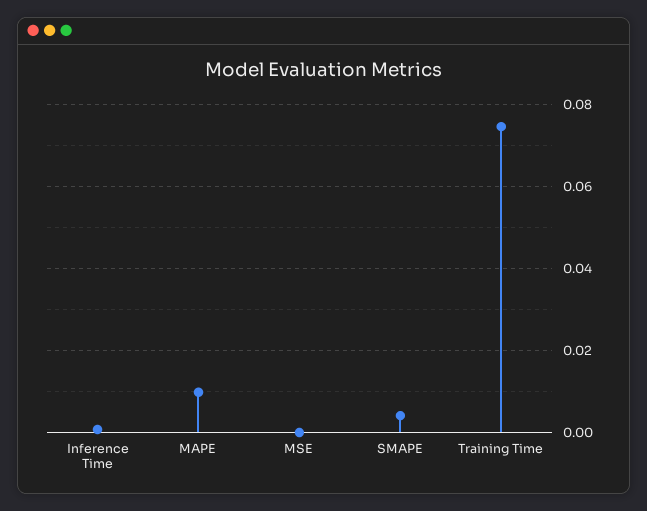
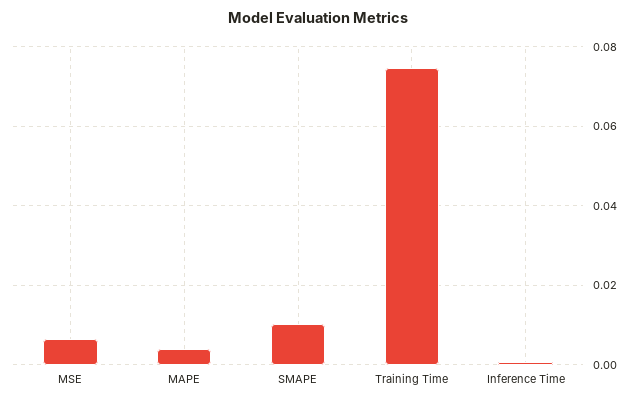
MAPE: 0.01 -> 0.004
MSE: 0 -> 0.006
SMAPE: 0.004 -> 0.01

